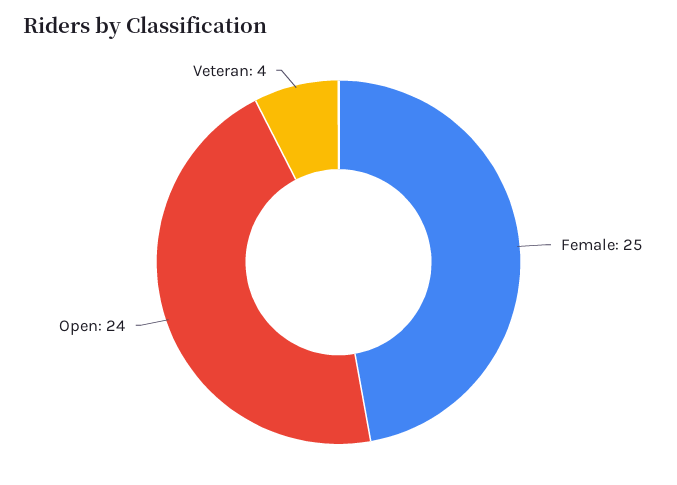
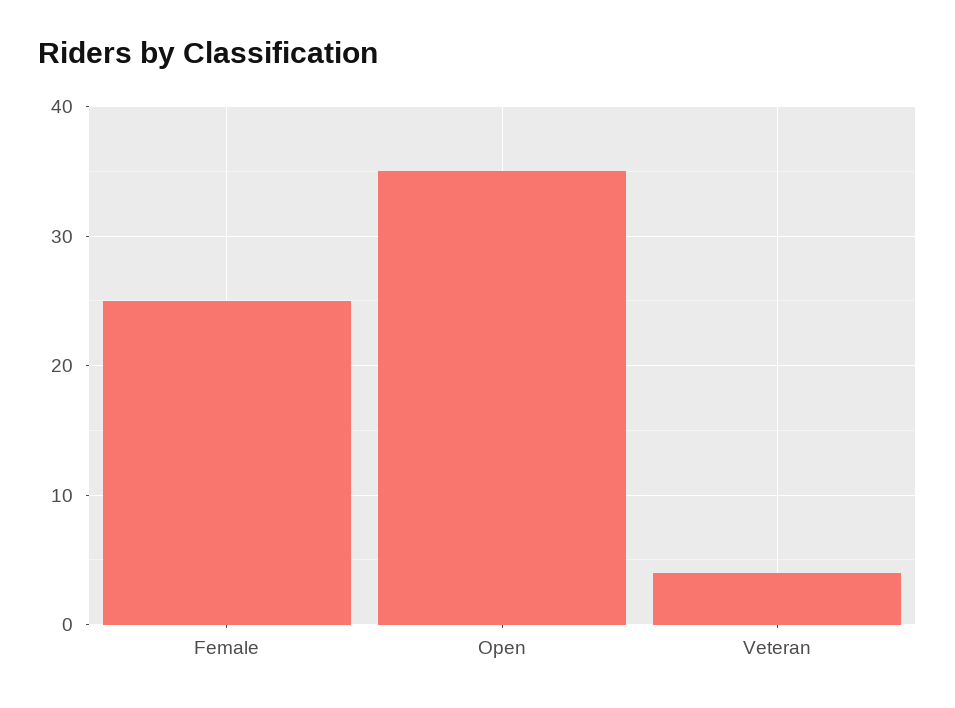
Open: 24 -> 35

